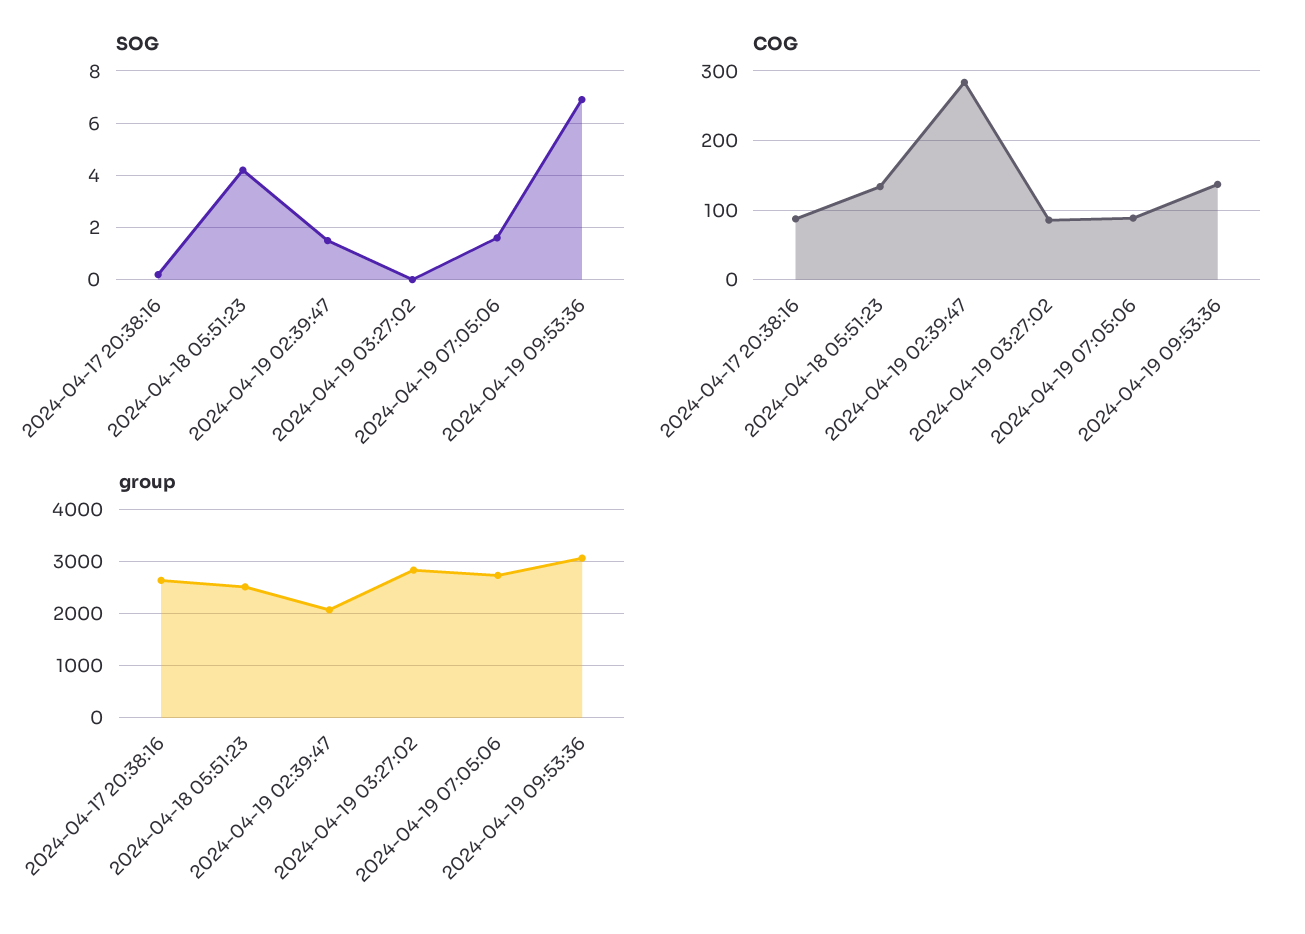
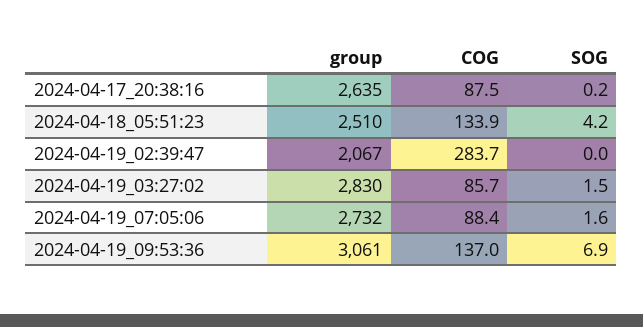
SOG, 2024-04-19 02:39:47: 1.5 -> 0
SOG, 2024-04-19 03:27:02: 0 -> 1.5

